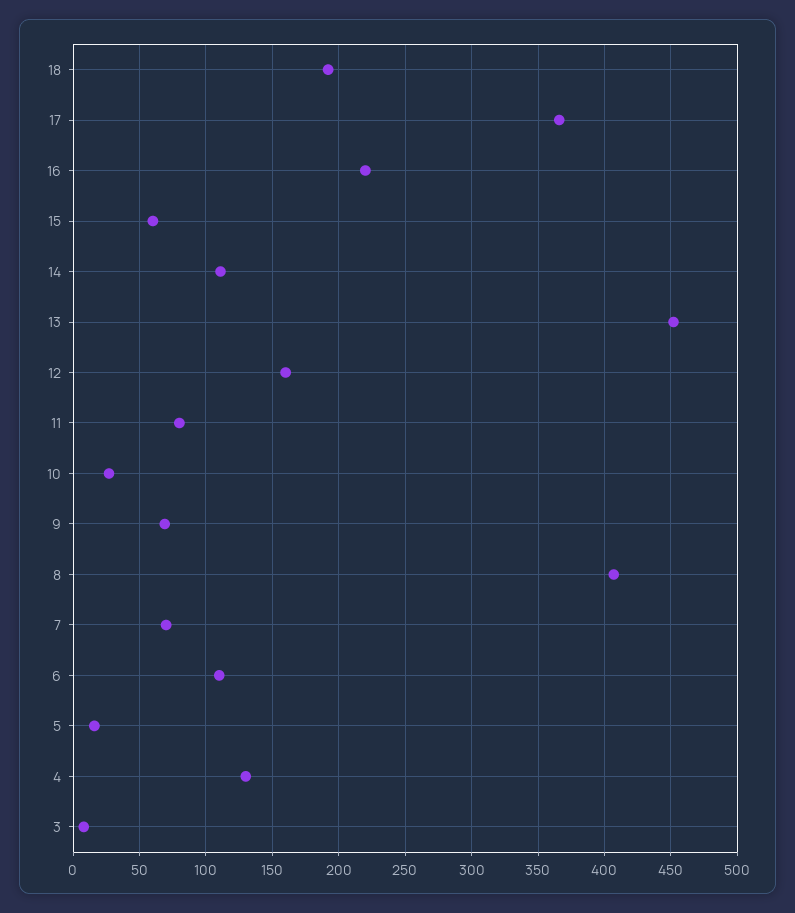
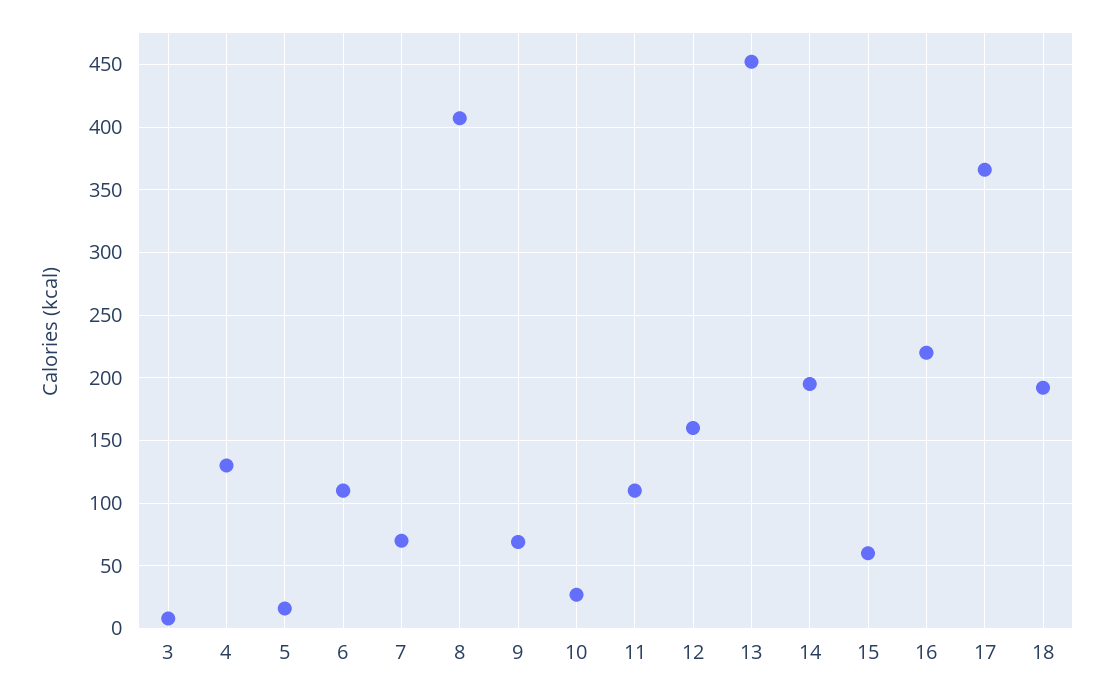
14: 110 -> 195
11: 80 -> 110

